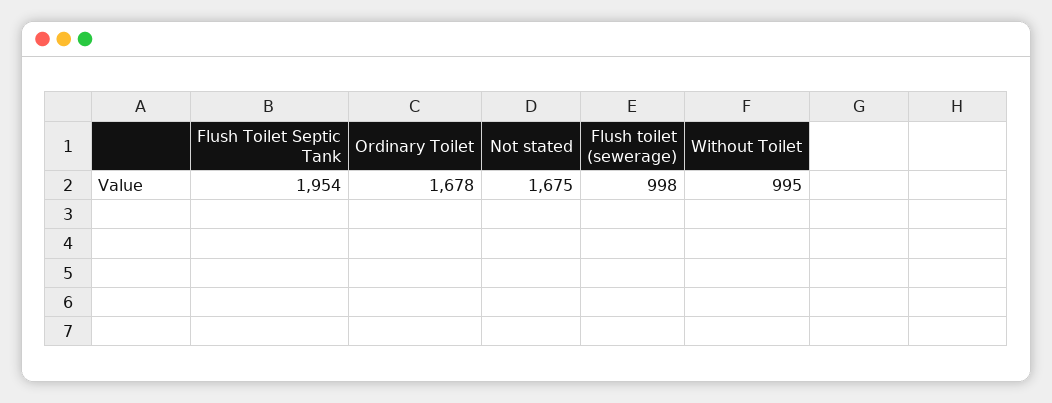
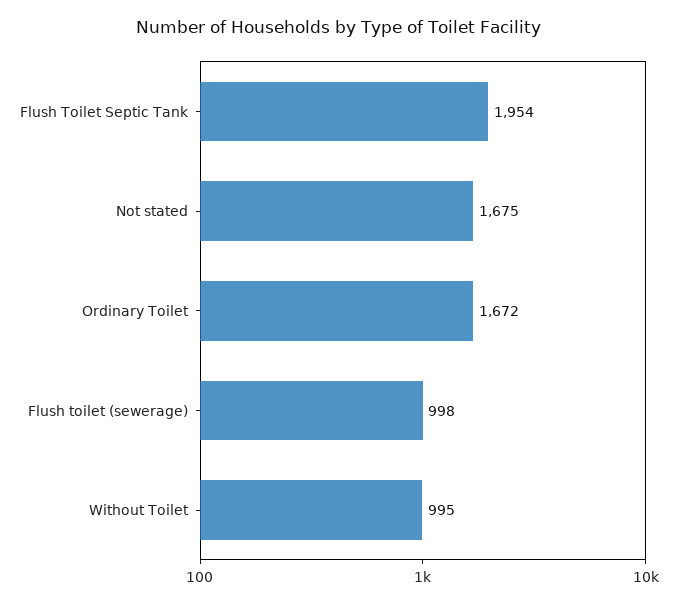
Ordinary Toilet: 1678 -> 1672

